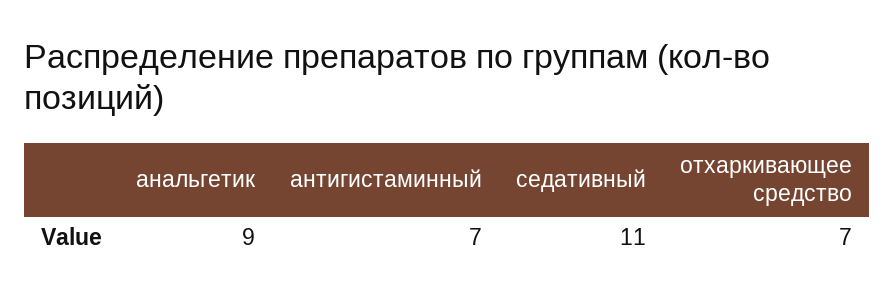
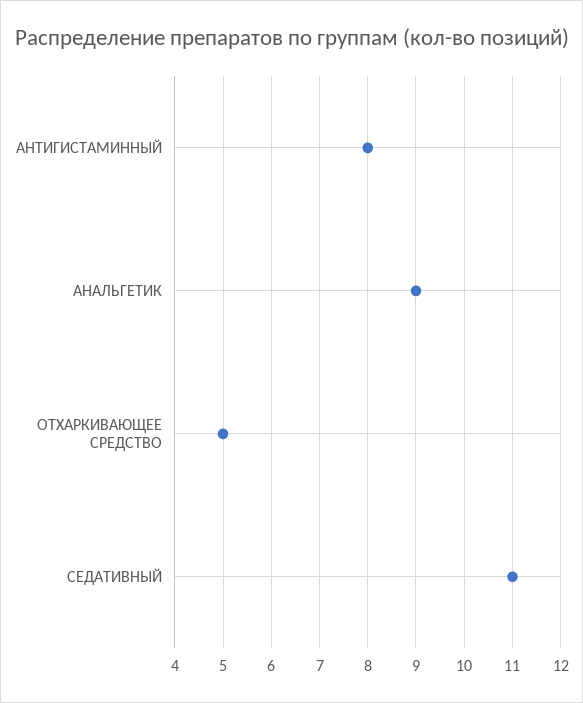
антигистаминный: 7 -> 8
отхаркивающее средство: 7 -> 5

